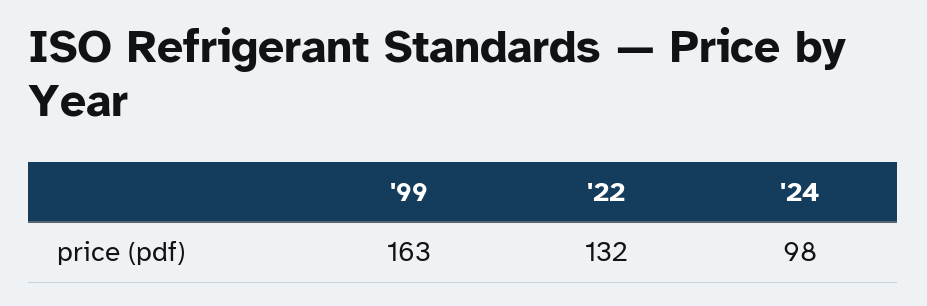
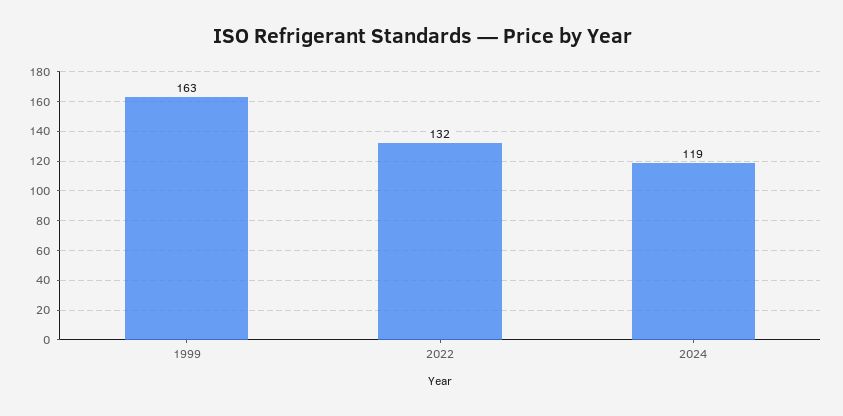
'24: 98 -> 119

